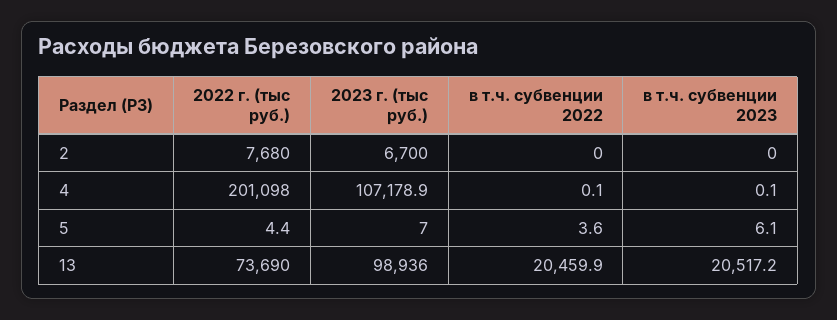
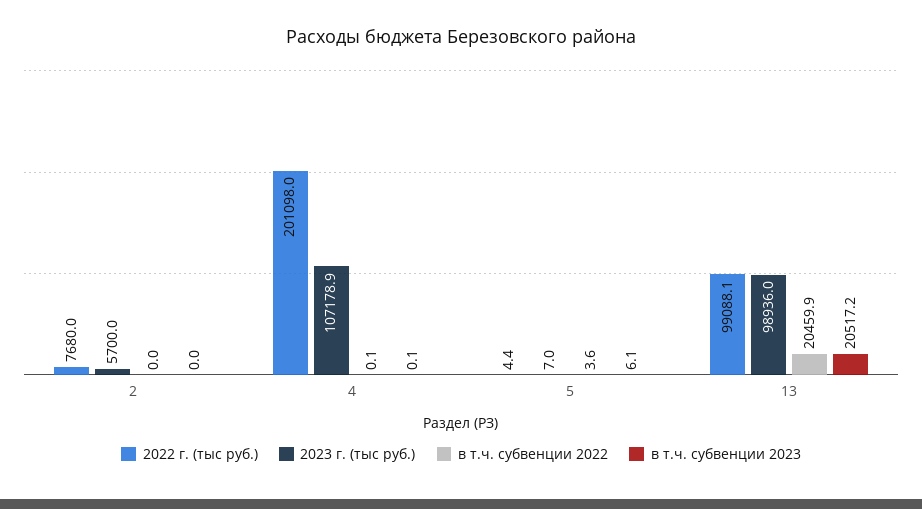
2023 г. (тыс руб.), 2: 6700 -> 5700
2022 г. (тыс руб.), 13: 73690 -> 99088.1

